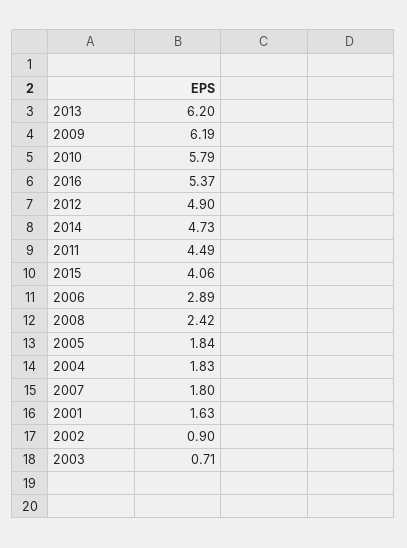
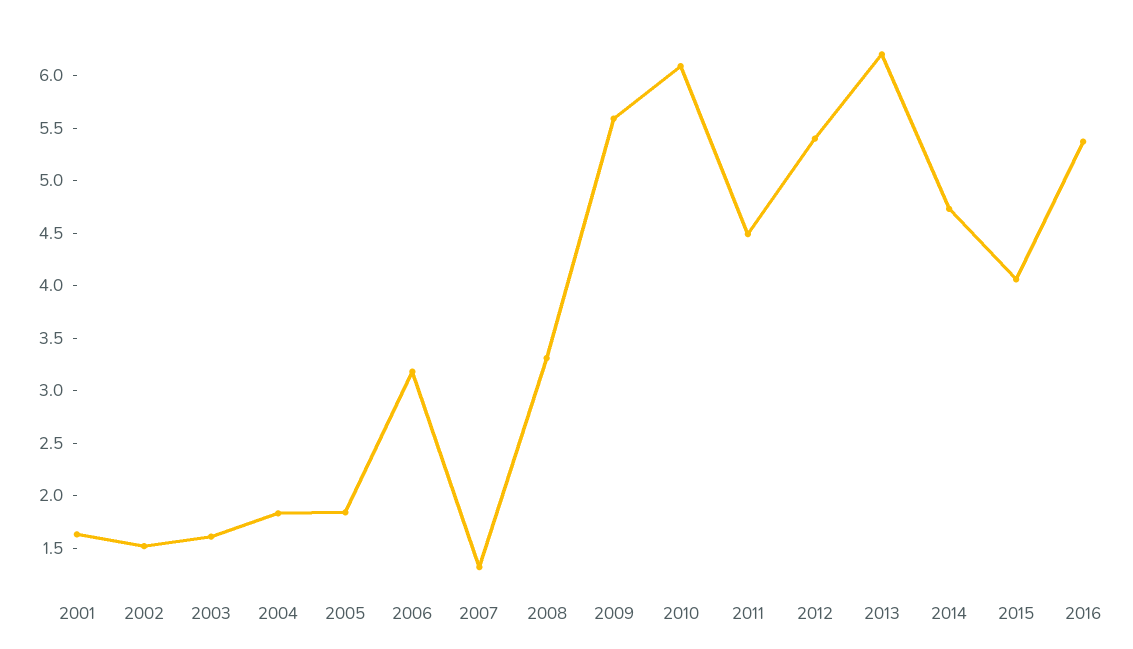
2009: 6.19 -> 5.6
2010: 5.79 -> 6.1
2012: 4.9 -> 5.4
2006: 2.89 -> 3.2
2008: 2.42 -> 3.3
2007: 1.8 -> 1.3
2002: 0.9 -> 1.5
2003: 0.71 -> 1.6

